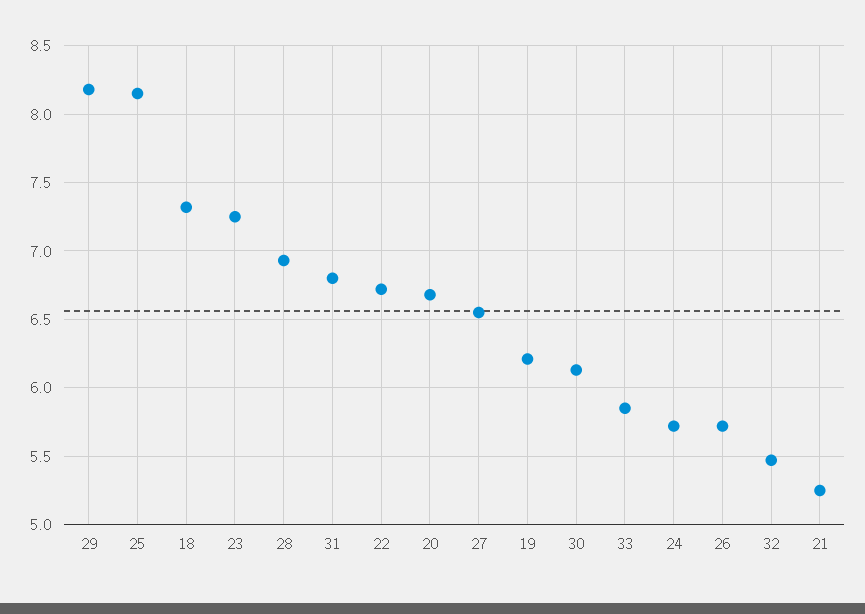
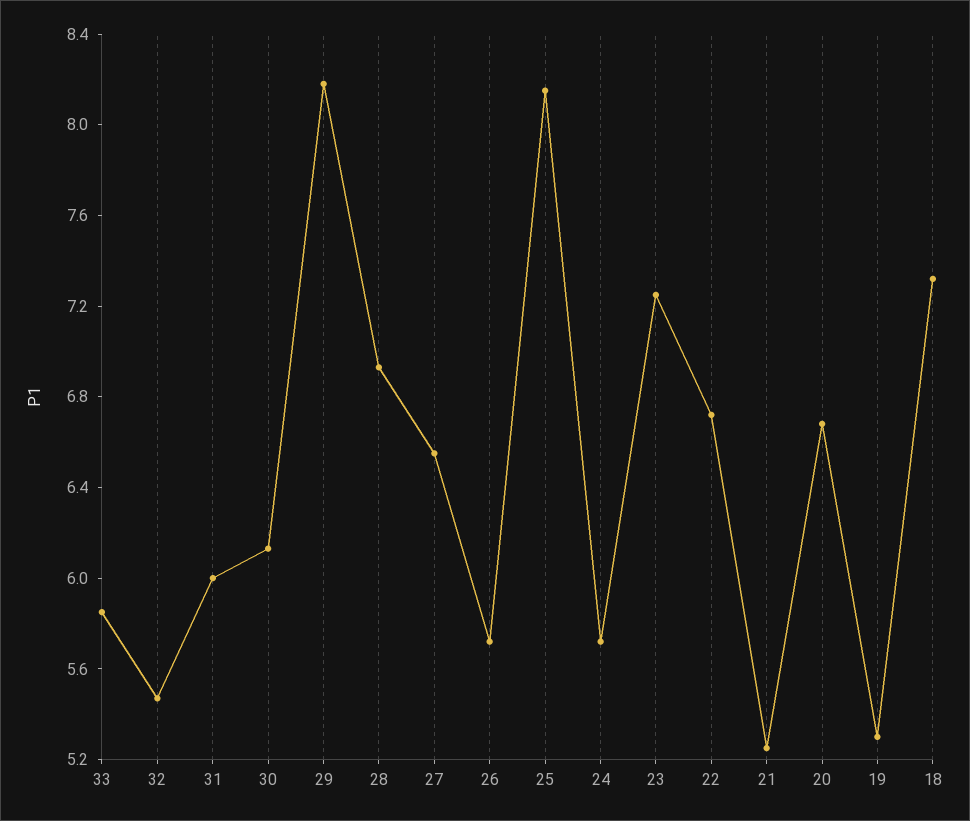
31: 6.8 -> 6
19: 6.2 -> 5.3

